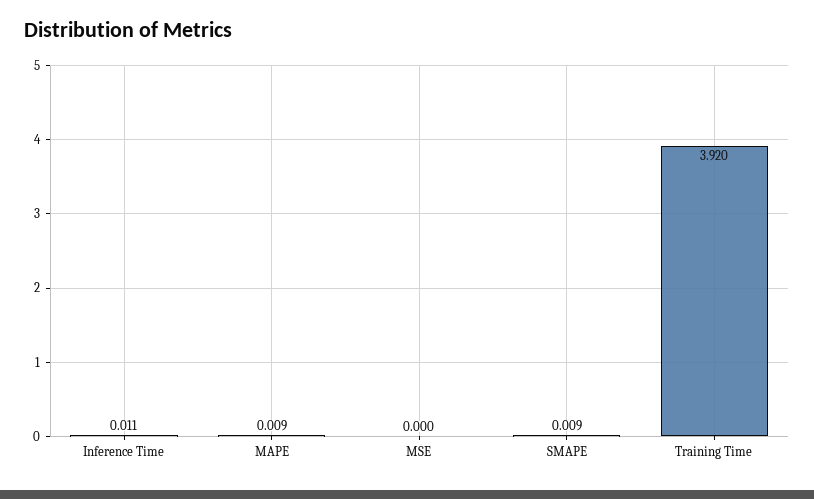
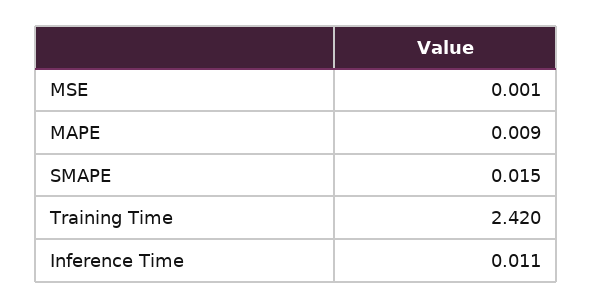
MSE: 0 -> 0.001
SMAPE: 0.009 -> 0.015
Training Time: 3.92 -> 2.42

